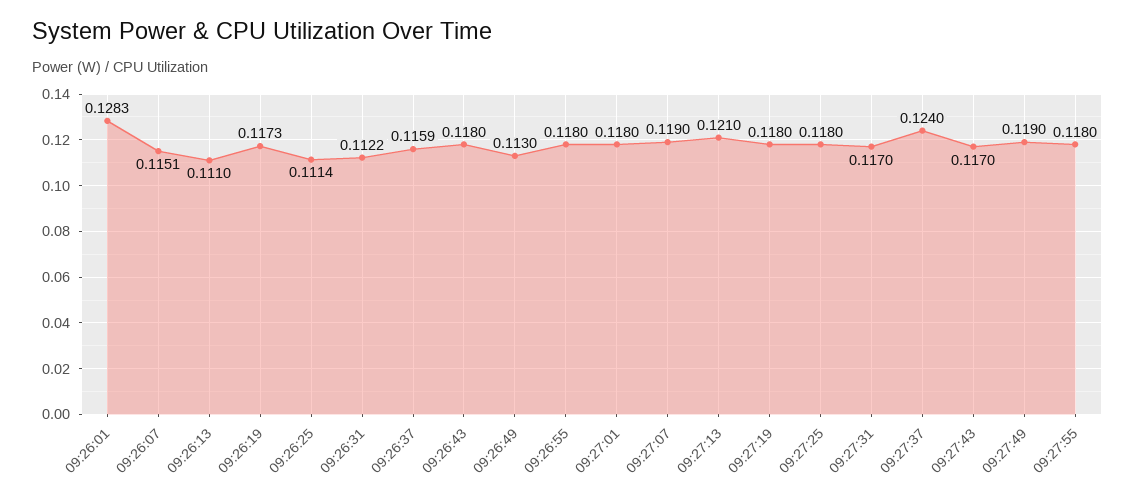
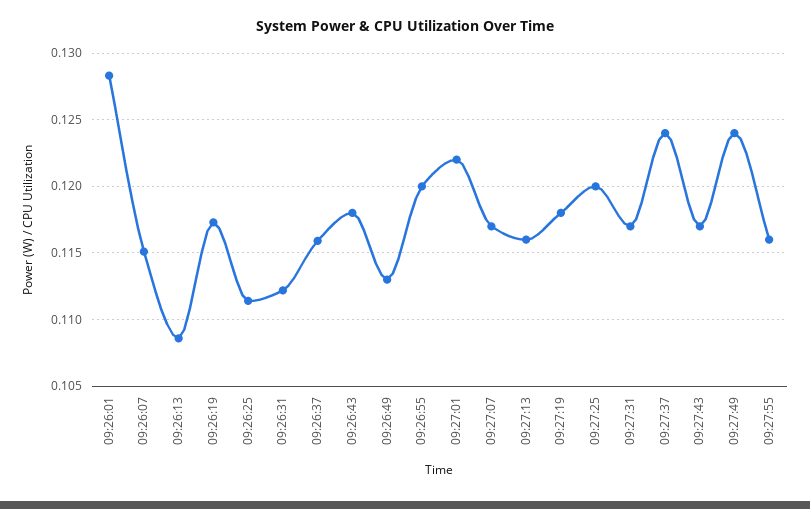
09:26:13: 0.111 -> 0.1085
09:26:55: 0.118 -> 0.12
09:27:01: 0.118 -> 0.122
09:27:07: 0.119 -> 0.117
09:27:13: 0.121 -> 0.116
09:27:25: 0.118 -> 0.12
09:27:49: 0.119 -> 0.124
09:27:55: 0.118 -> 0.116

